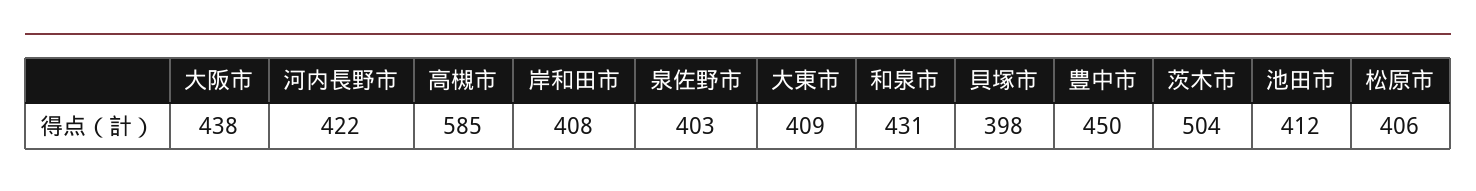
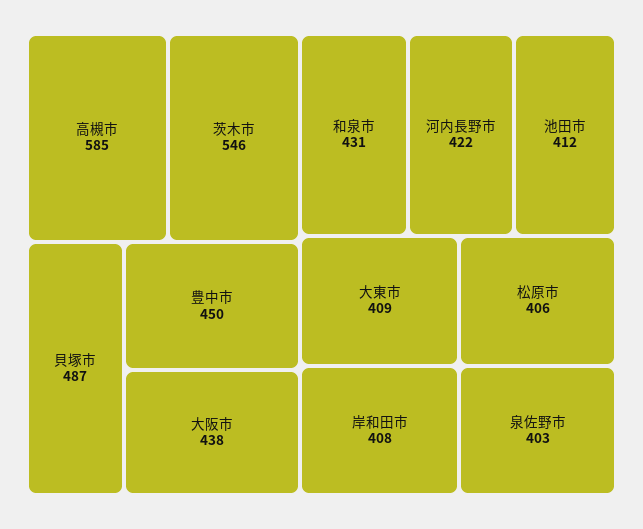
貝塚市: 398 -> 487
茨木市: 504 -> 546

